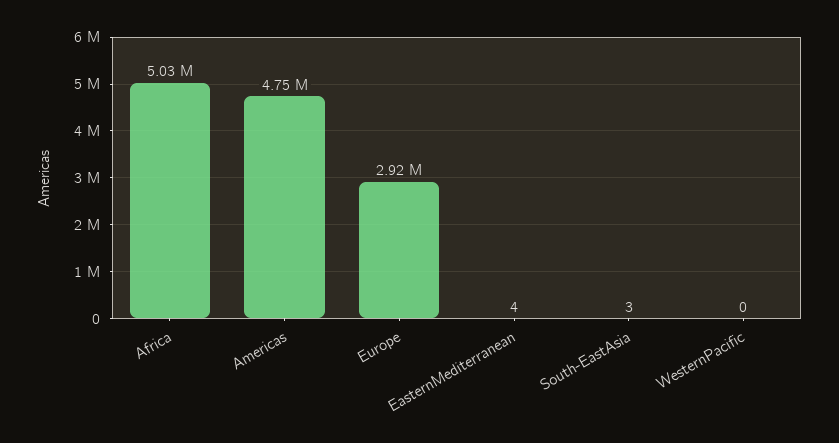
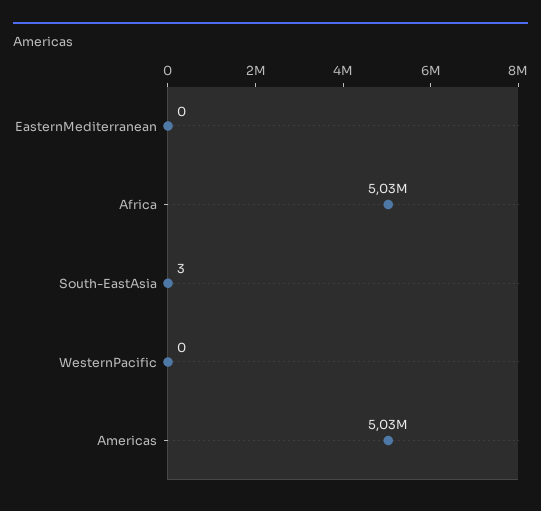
Americas: 4750000 -> 5030000
Europe: 2920000 -> none
EasternMediterranean: 4 -> 0

